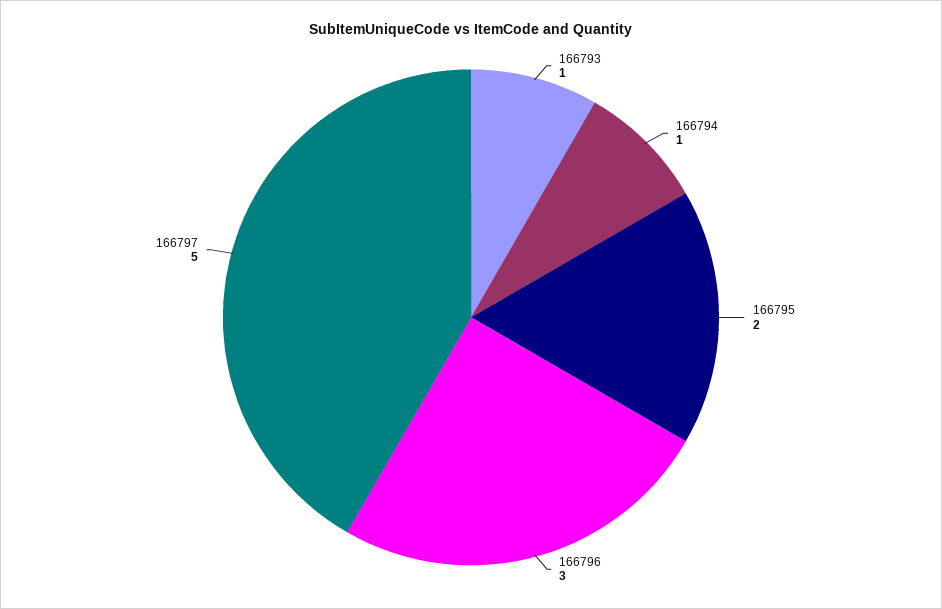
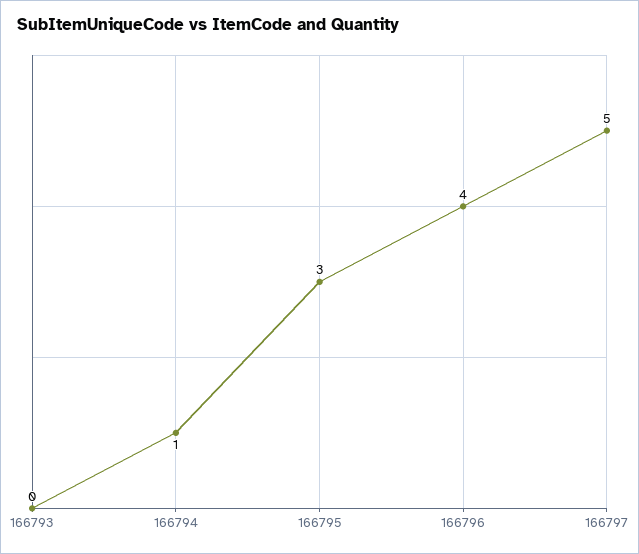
166793: 1 -> 0
166795: 2 -> 3
166796: 3 -> 4

